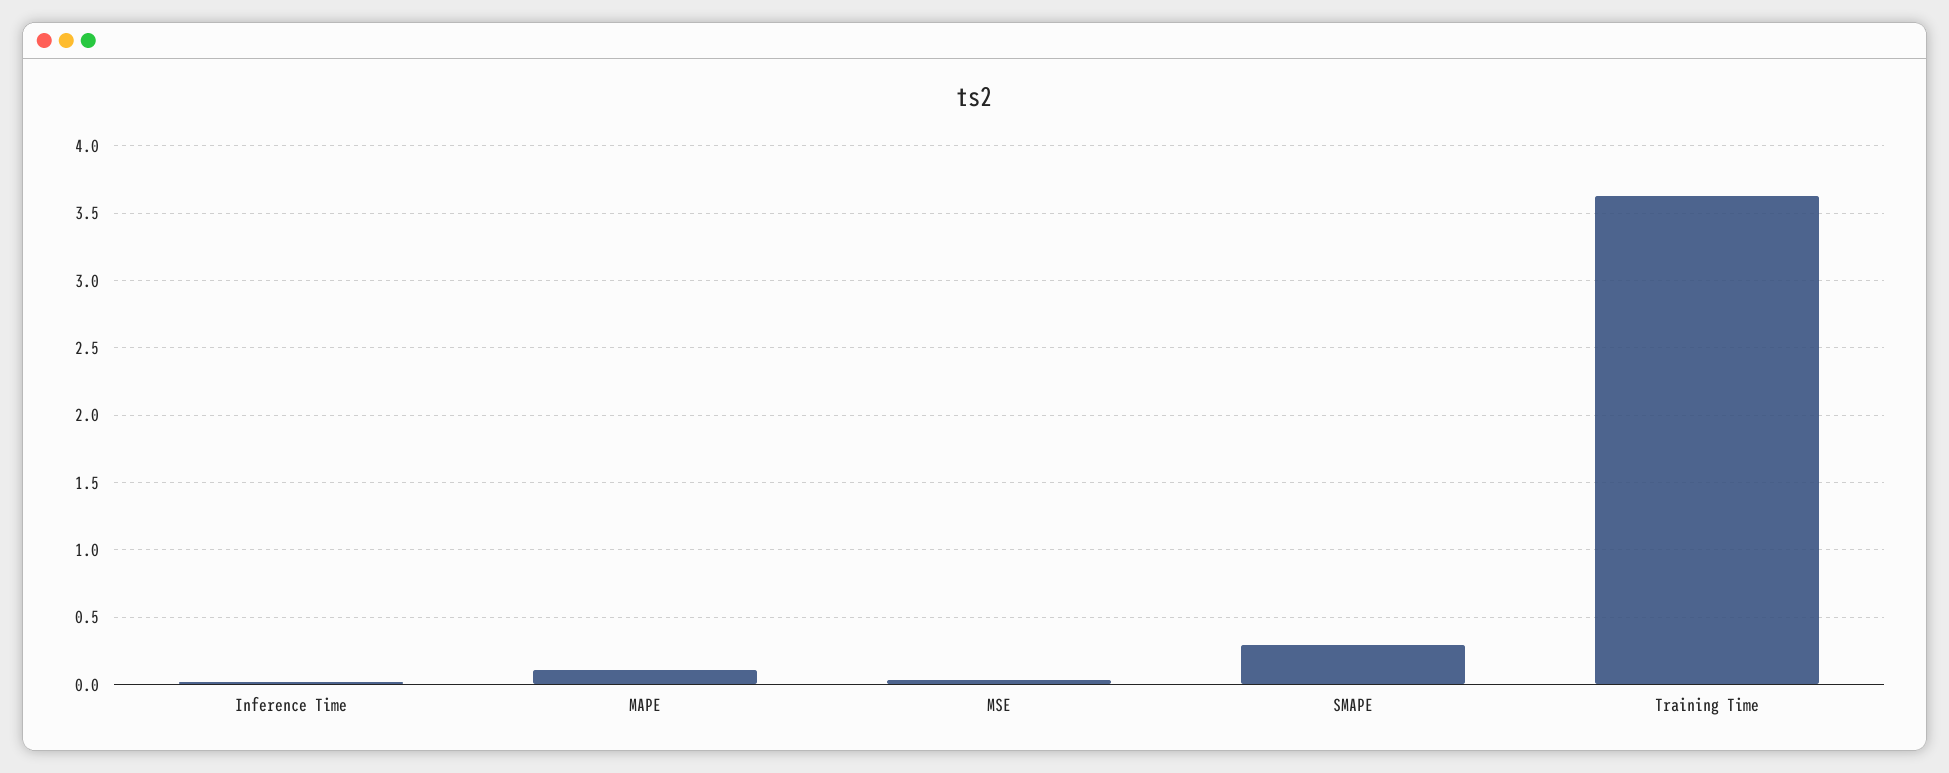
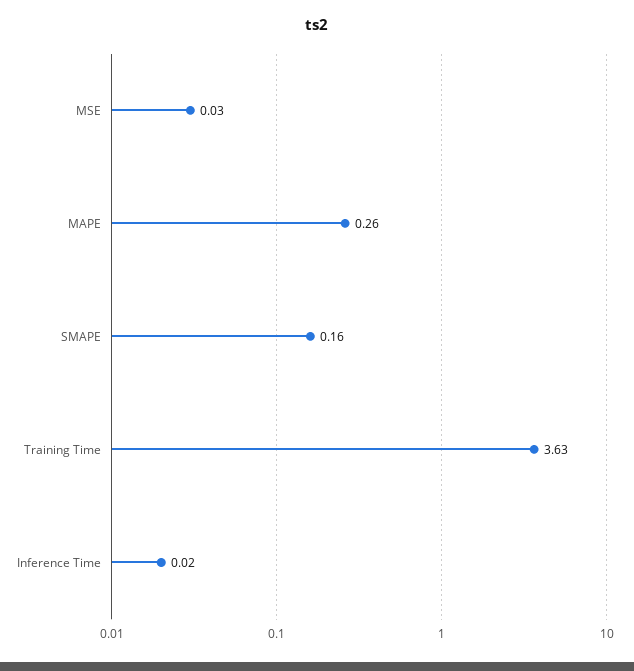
MAPE: 0.1 -> 0.26
SMAPE: 0.3 -> 0.16

